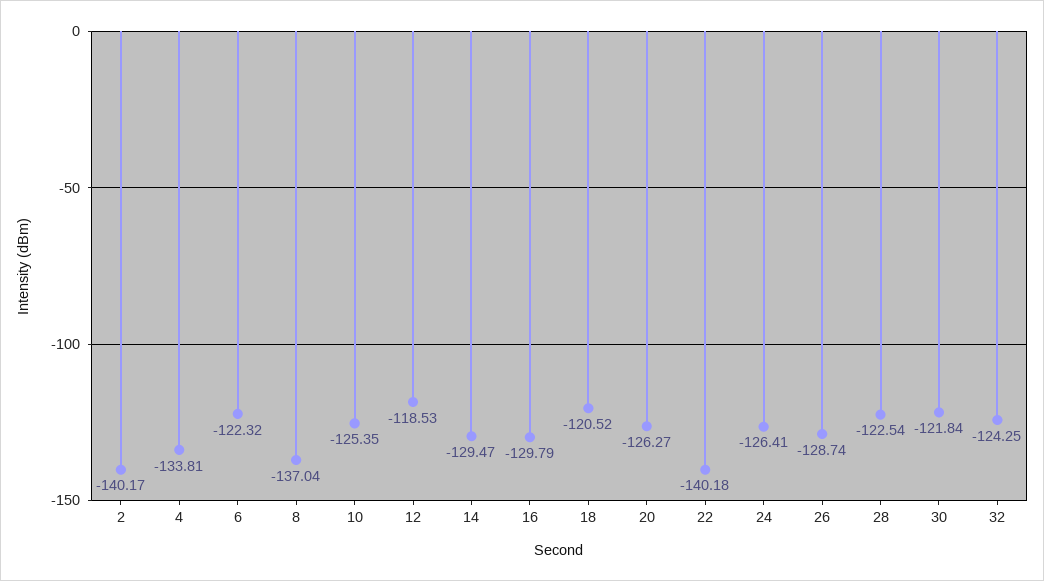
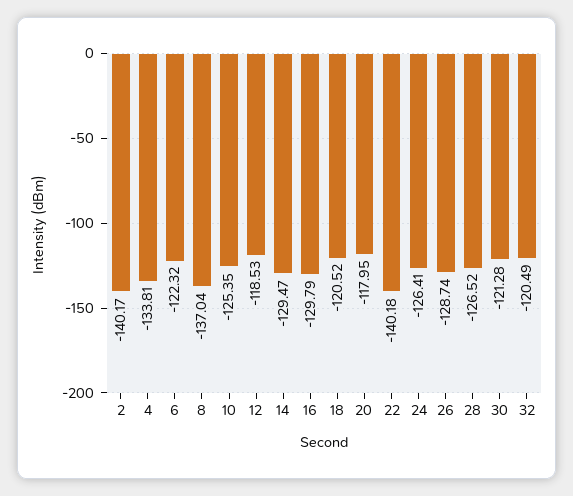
20: -126.27 -> -117.95
28: -122.54 -> -126.52
30: -121.84 -> -121.28
32: -124.25 -> -120.49

